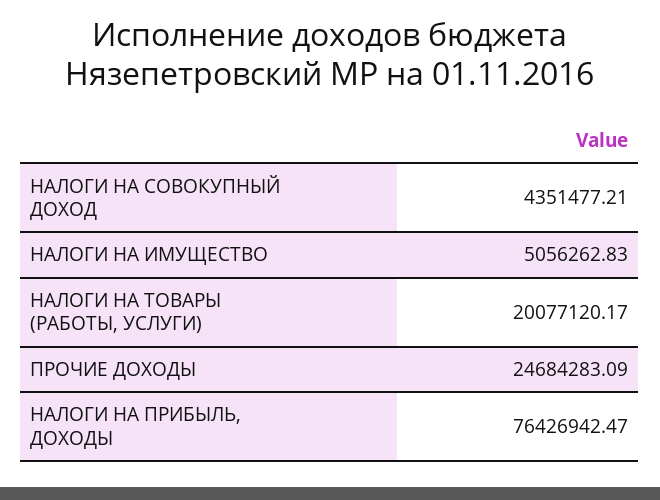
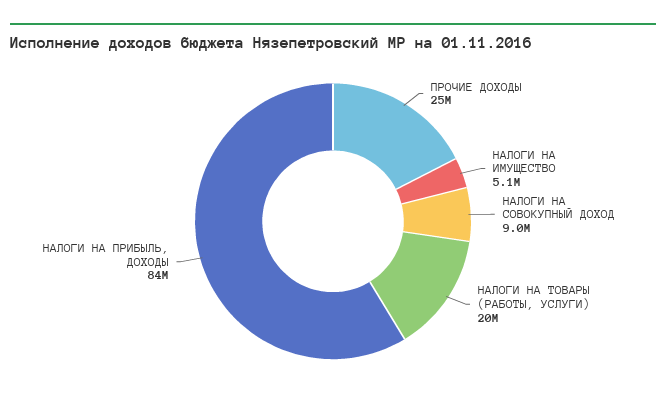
НАЛОГИ НА СОВОКУПНЫЙ ДОХОД: 4351477.21 -> 9000000
НАЛОГИ НА ПРИБЫЛЬ, ДОХОДЫ: 76426942.47 -> 84000000

